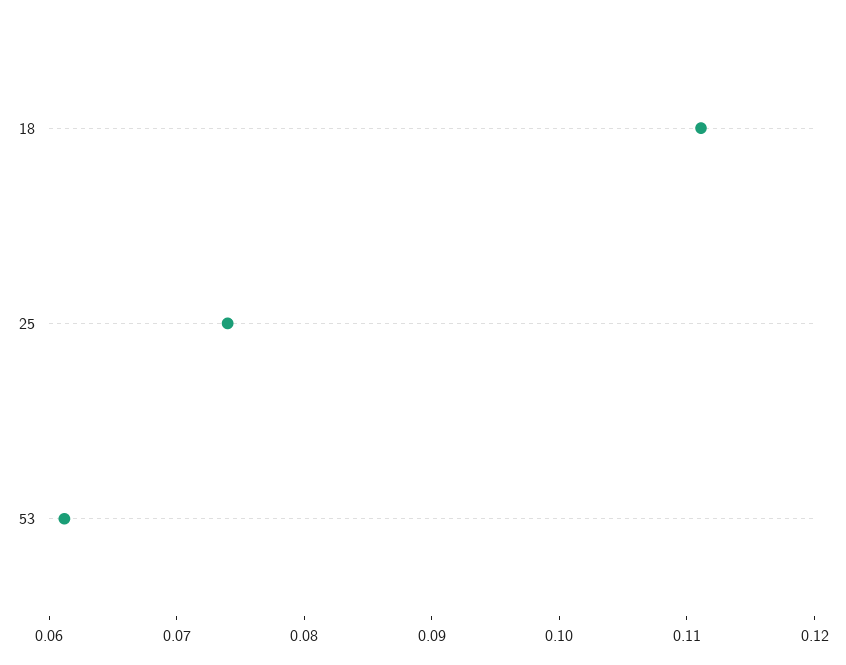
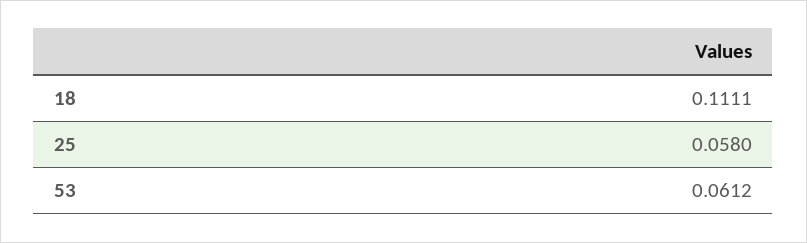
25: 0.074 -> 0.058

